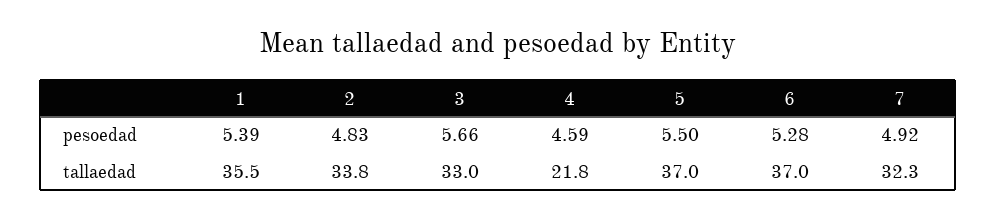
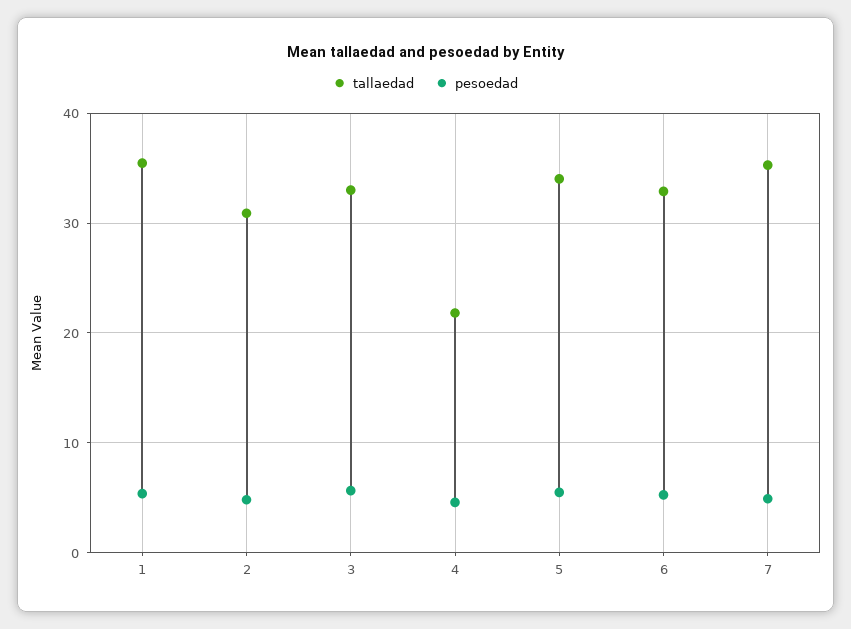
tallaedad, 2: 33.8 -> 31
tallaedad, 5: 37 -> 34
tallaedad, 6: 37 -> 33
tallaedad, 7: 32.3 -> 35

